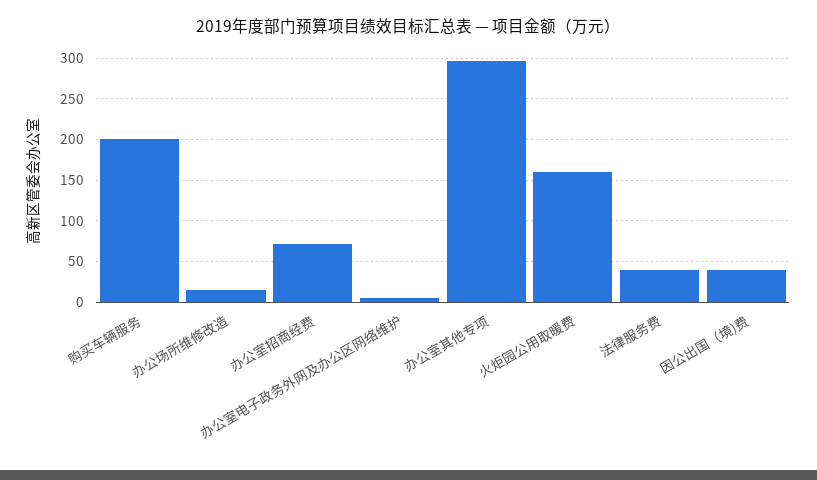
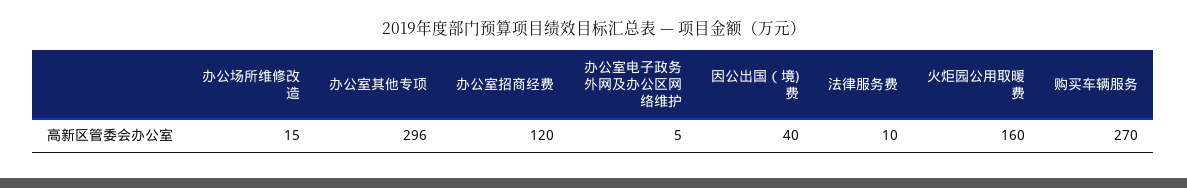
购买车辆服务: 200 -> 270
办公室招商经费: 70 -> 120
法律服务费: 40 -> 10

